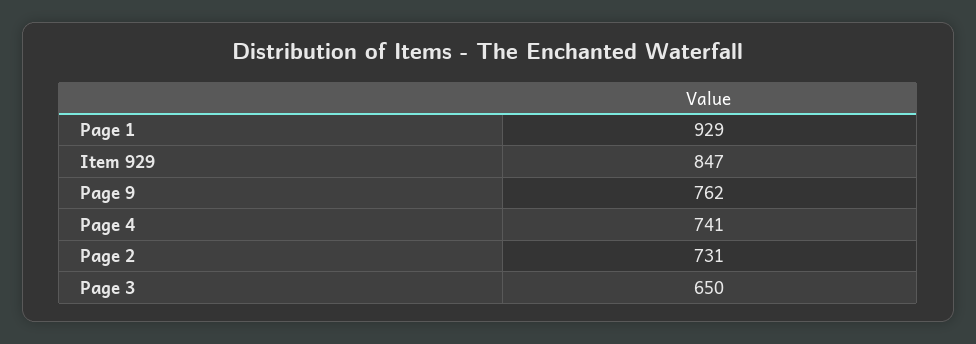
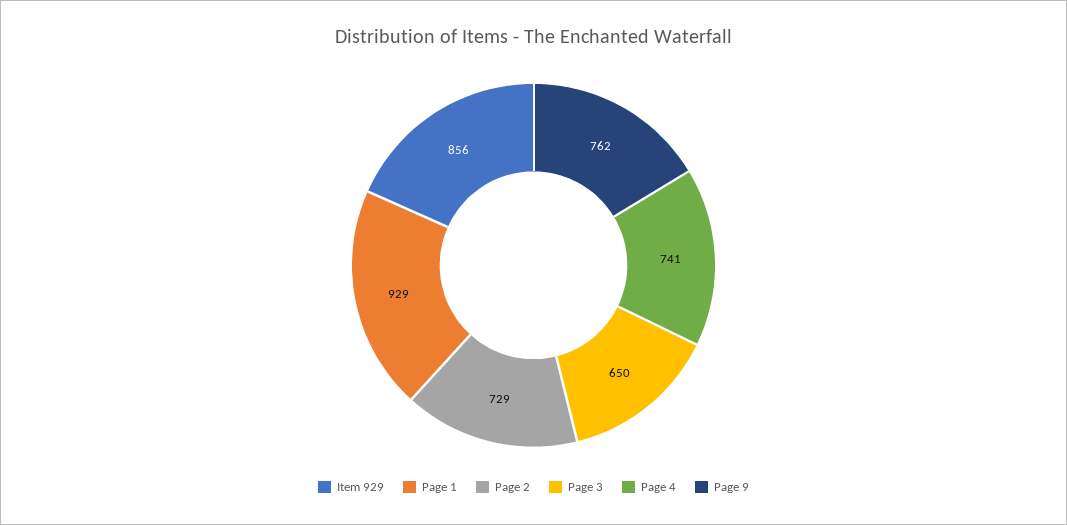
Item 929: 847 -> 856
Page 2: 731 -> 729

